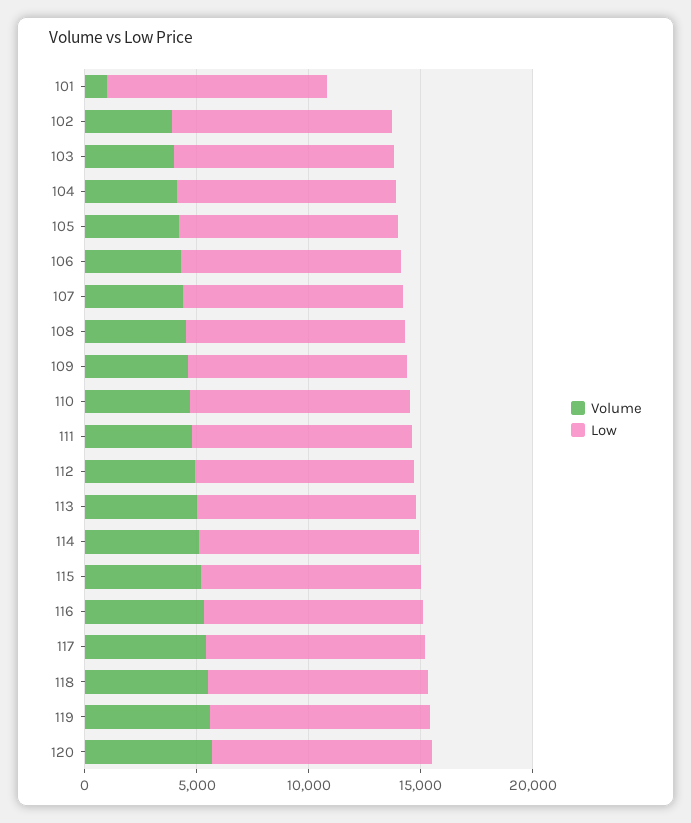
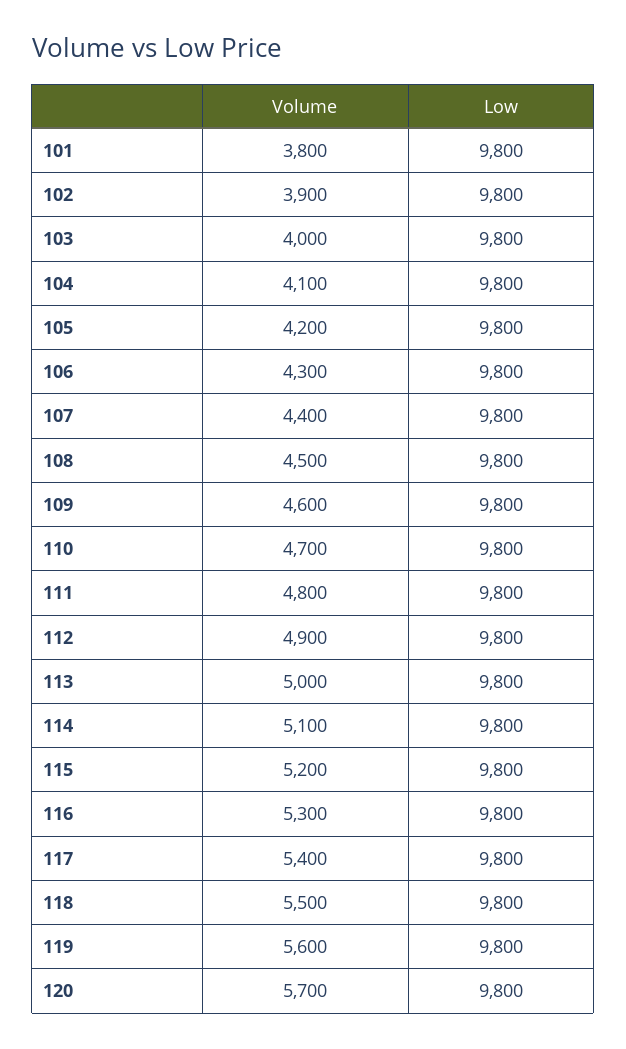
Volume, 101: 1000 -> 3800

